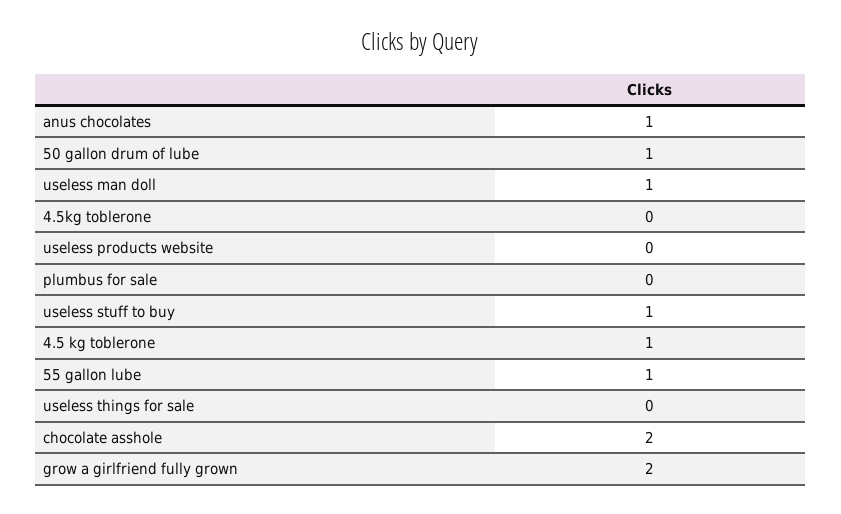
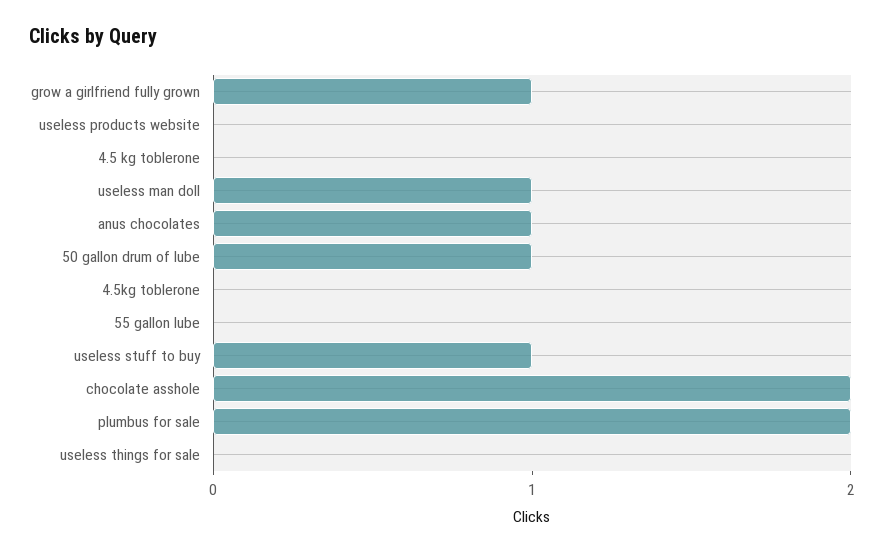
plumbus for sale: 0 -> 2
4.5 kg toblerone: 1 -> 0
55 gallon lube: 1 -> 0
grow a girlfriend fully grown: 2 -> 1

